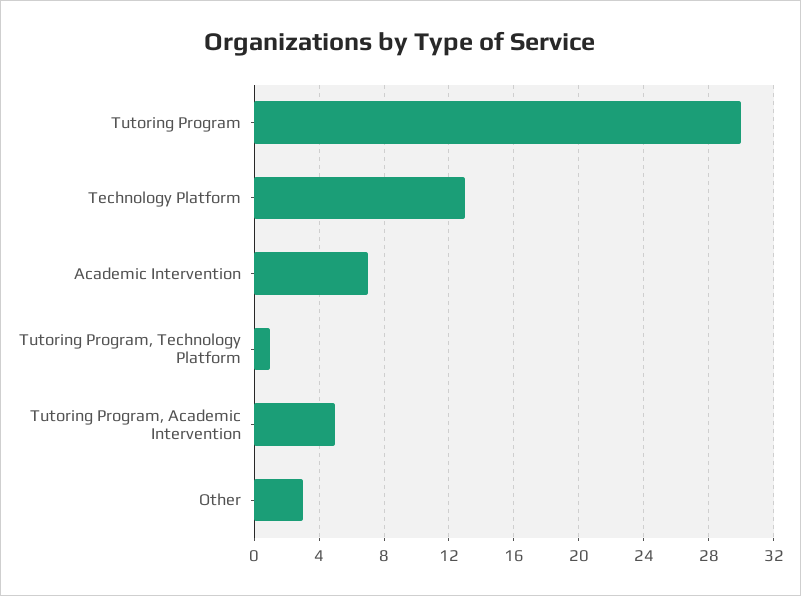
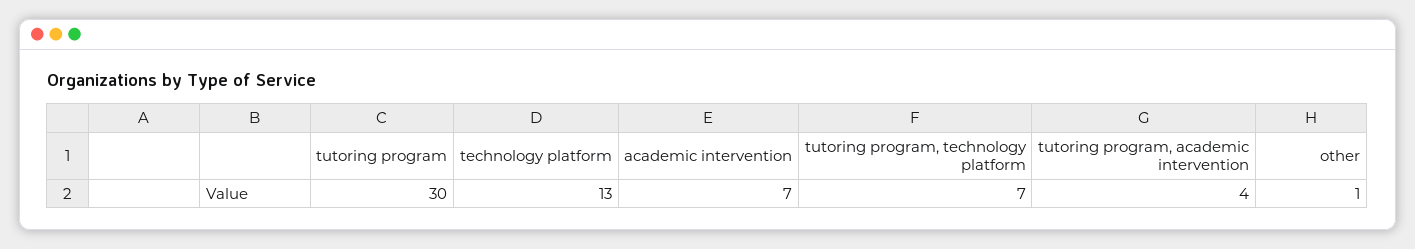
Tutoring Program, Technology Platform: 1 -> 7
Tutoring Program, Academic Intervention: 5 -> 4
Other: 3 -> 1

